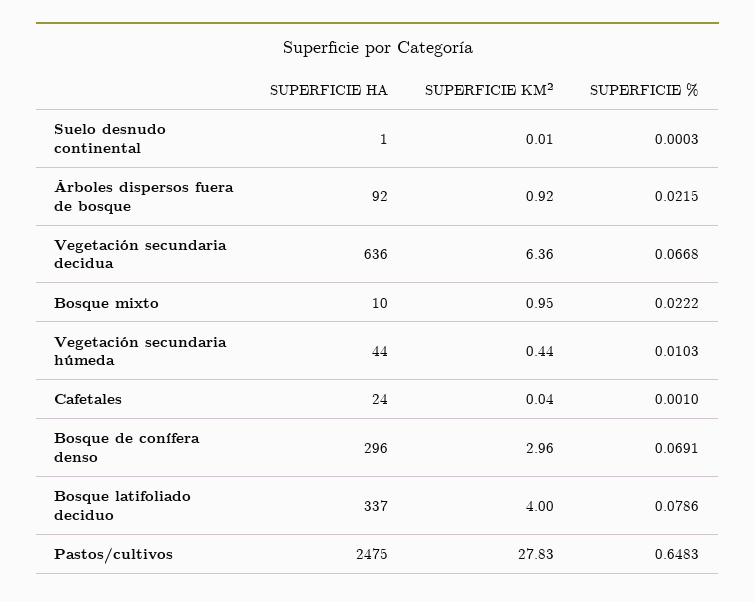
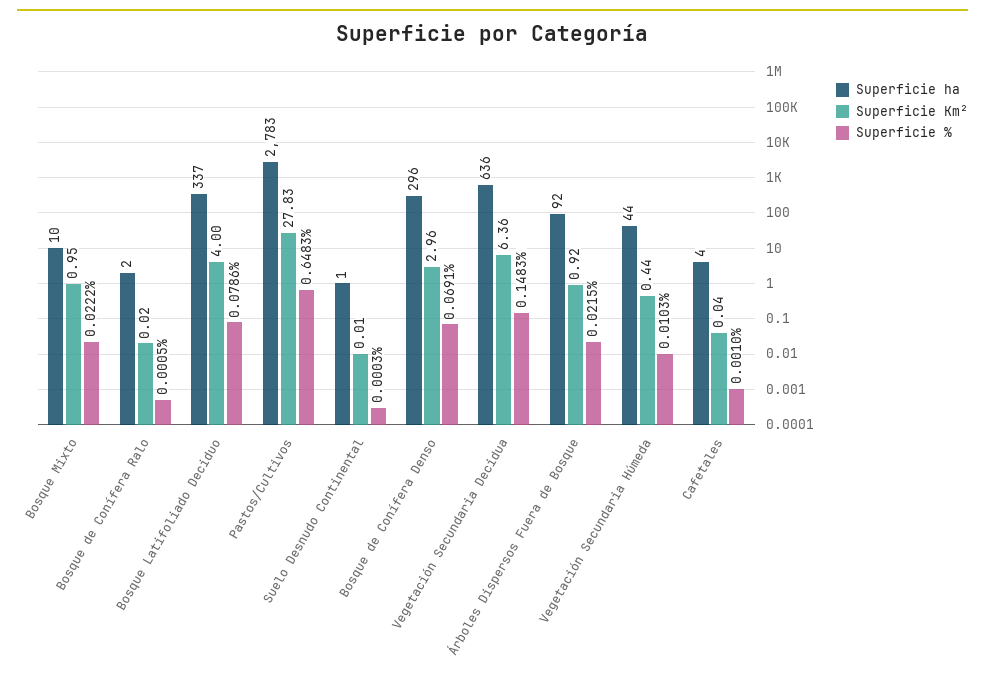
SUPERFICIE %, Vegetación secundaria decidua: 0.0668 -> 0.1483
SUPERFICIE HA, Cafetales: 24 -> 4
SUPERFICIE HA, Pastos/cultivos: 2475 -> 2783
SUPERFICIE HA, Bosque de Conífera Ralo: none -> 2
SUPERFICIE KM², Bosque de Conífera Ralo: none -> 0.02
SUPERFICIE %, Bosque de Conífera Ralo: none -> 0.0005

